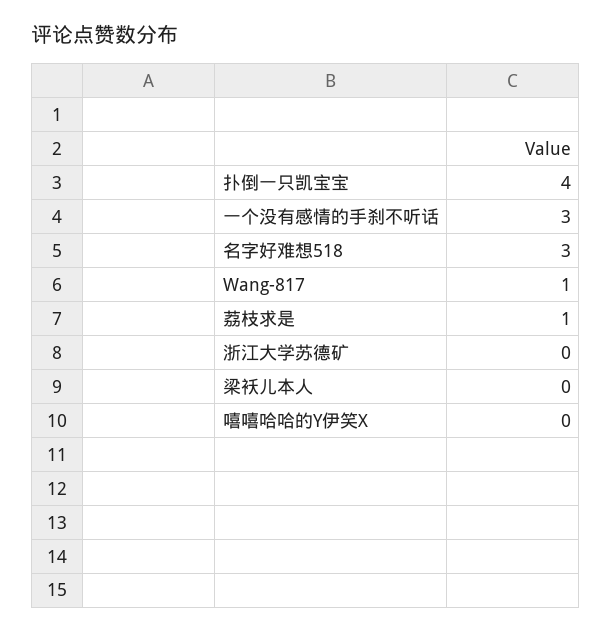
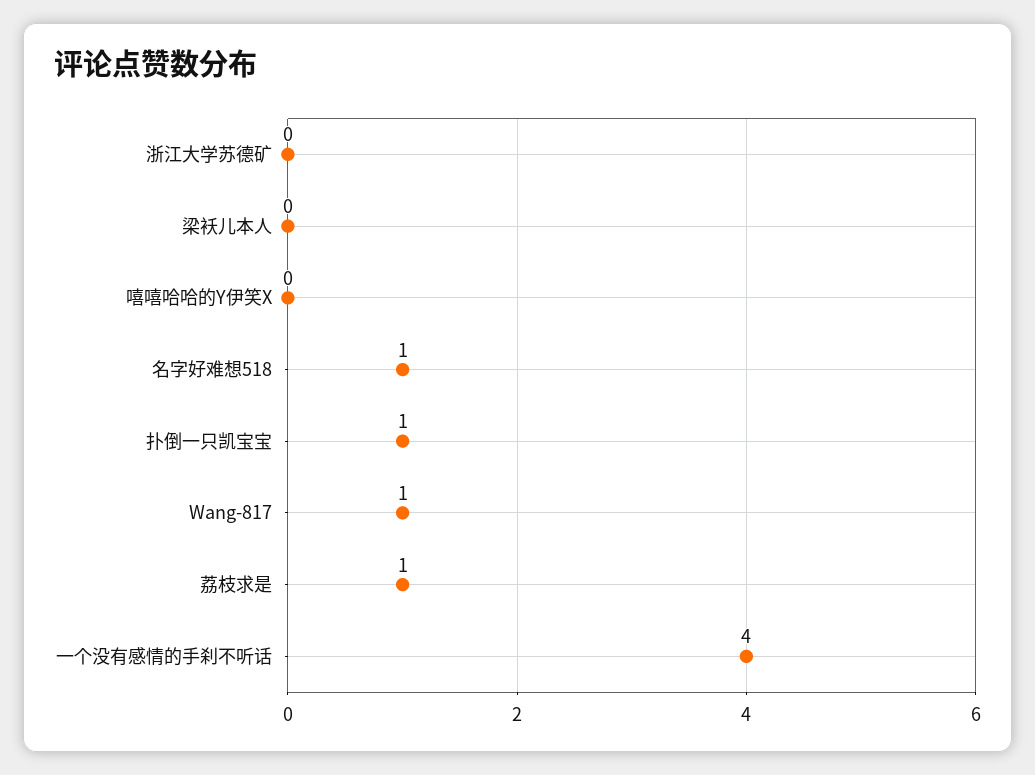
扑倒一只凯宝宝: 4 -> 1
一个没有感情的手刹不听话: 3 -> 4
名字好难想518: 3 -> 1

